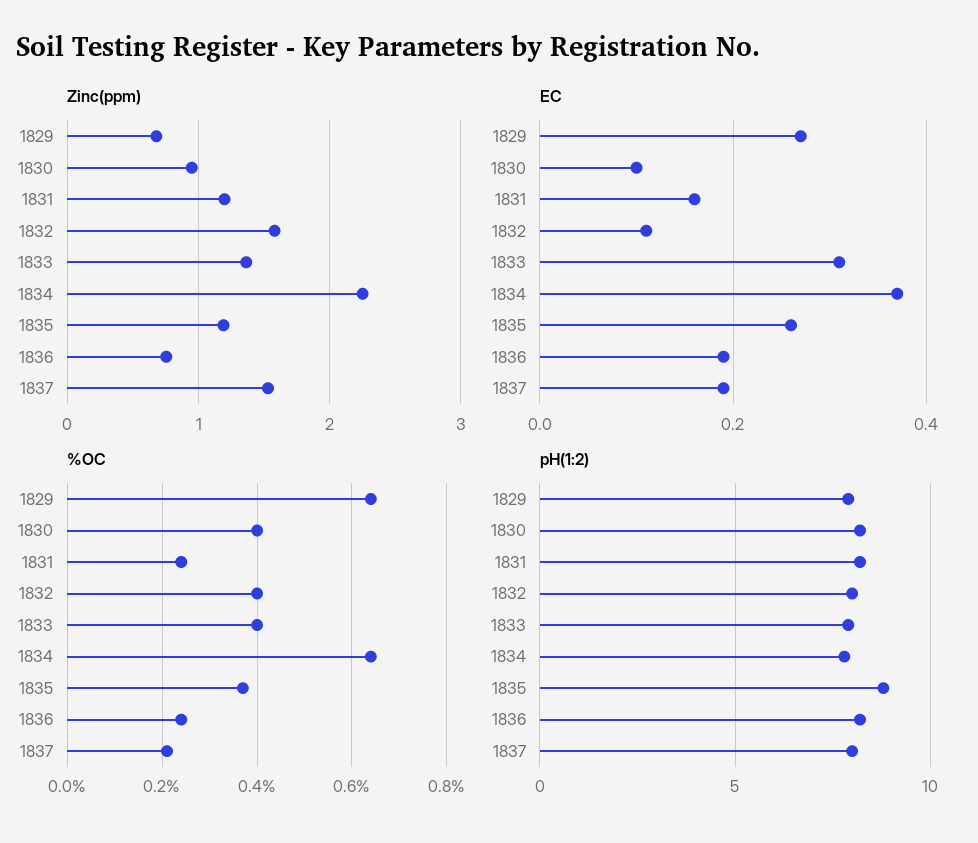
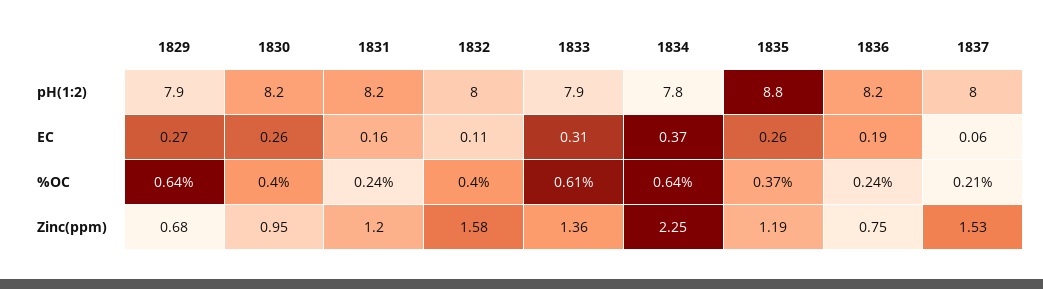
EC, 1830: 0.1 -> 0.26
EC, 1837: 0.2 -> 0.06
%OC, 1833: 0.4 -> 0.61

